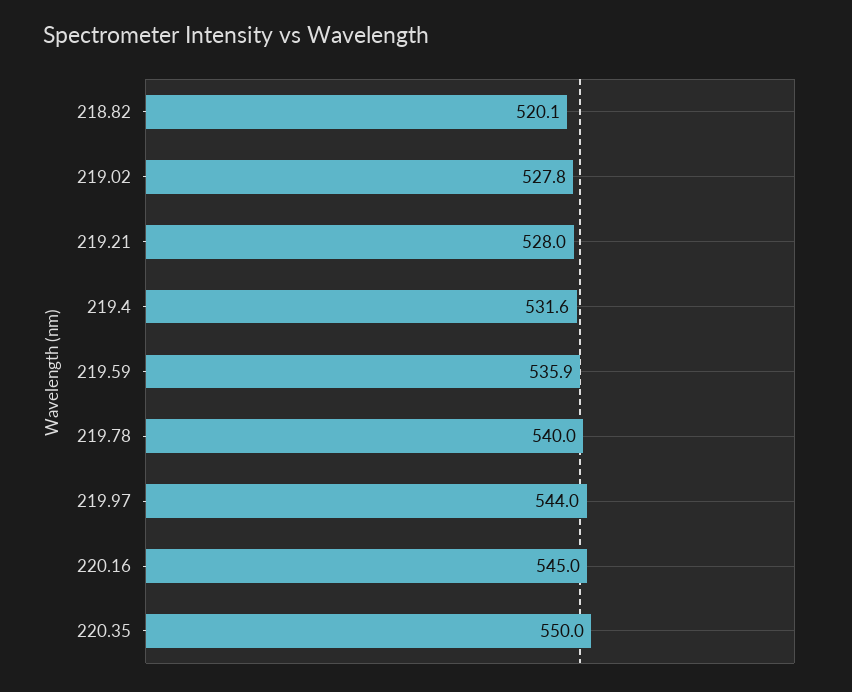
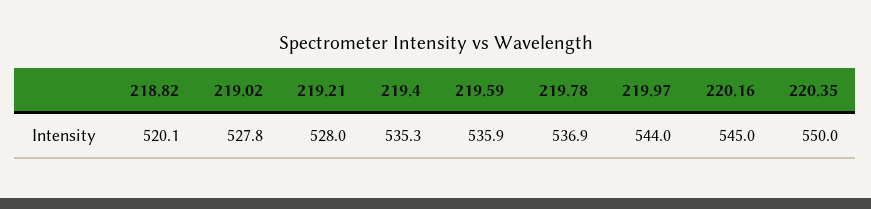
219.4: 531.6 -> 535.3
219.78: 540 -> 536.9

